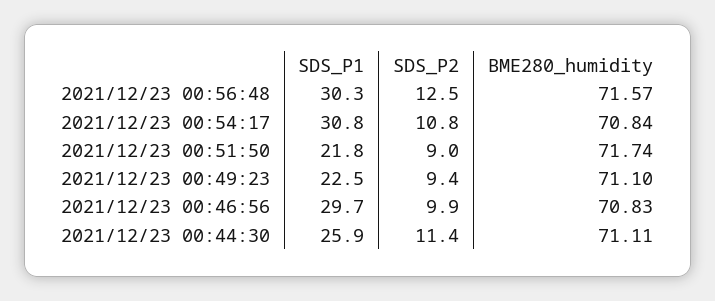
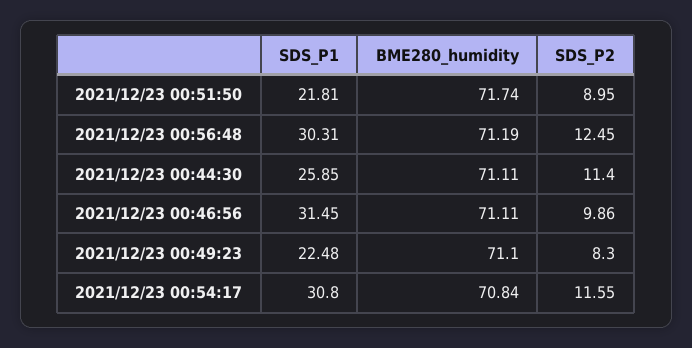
BME280_humidity, 2021/12/23 00:56:48: 71.57 -> 71.19
SDS_P2, 2021/12/23 00:54:17: 10.8 -> 11.55
SDS_P2, 2021/12/23 00:49:23: 9.4 -> 8.3
SDS_P1, 2021/12/23 00:46:56: 29.7 -> 31.45
BME280_humidity, 2021/12/23 00:46:56: 70.83 -> 71.11

